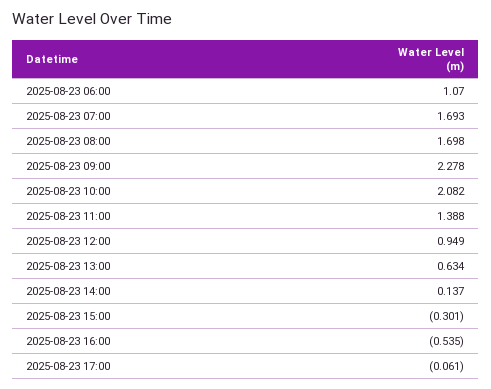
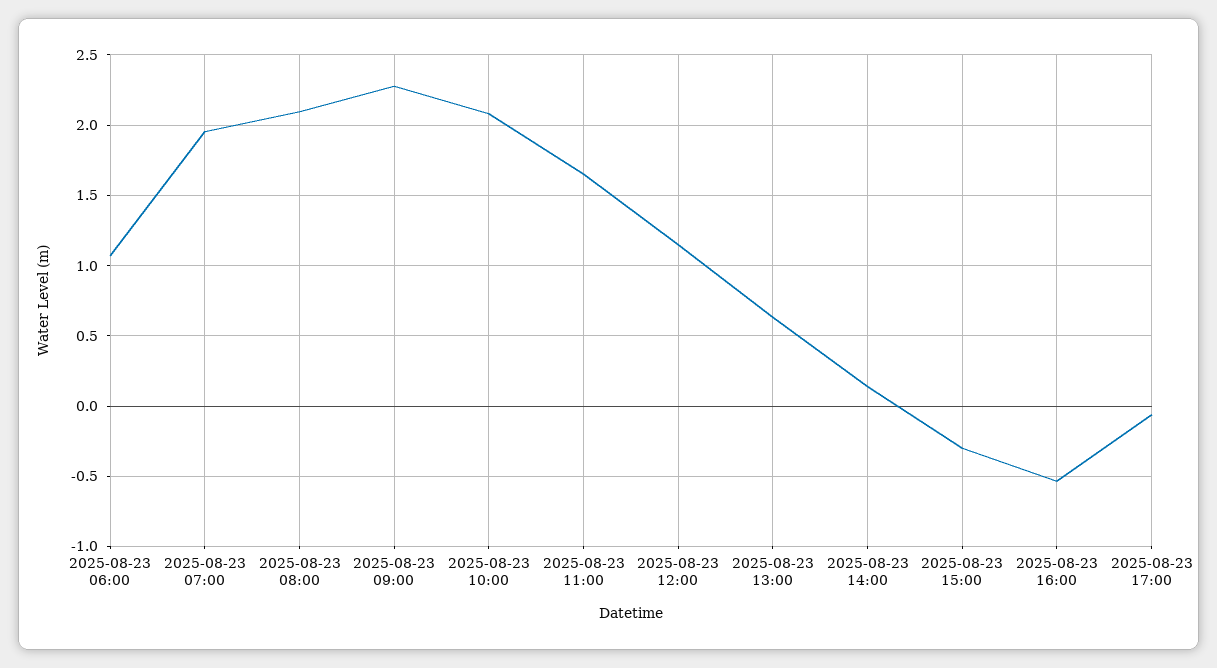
2025-08-23 07:00: 1.693 -> 1.95
2025-08-23 08:00: 1.698 -> 2.1
2025-08-23 11:00: 1.388 -> 1.65
2025-08-23 12:00: 0.949 -> 1.15

